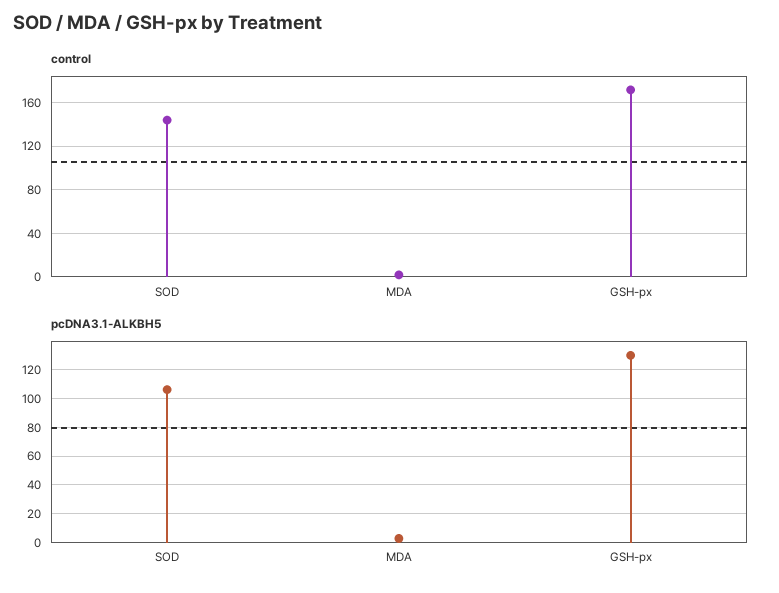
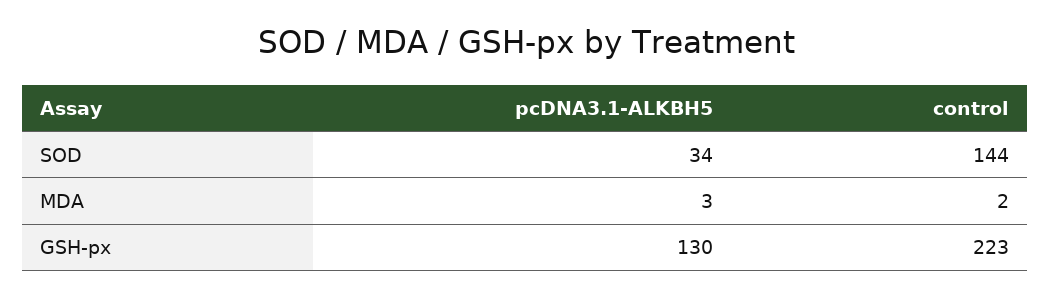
control, GSH-px: 170 -> 223
pcDNA3.1-ALKBH5, SOD: 105 -> 34

